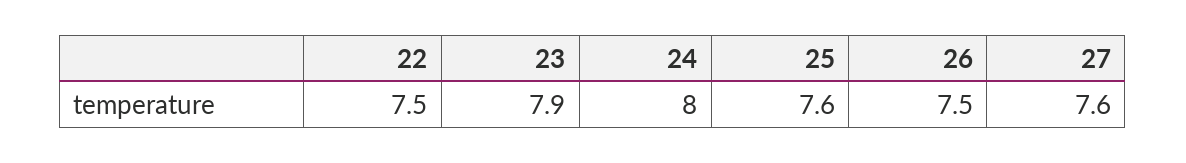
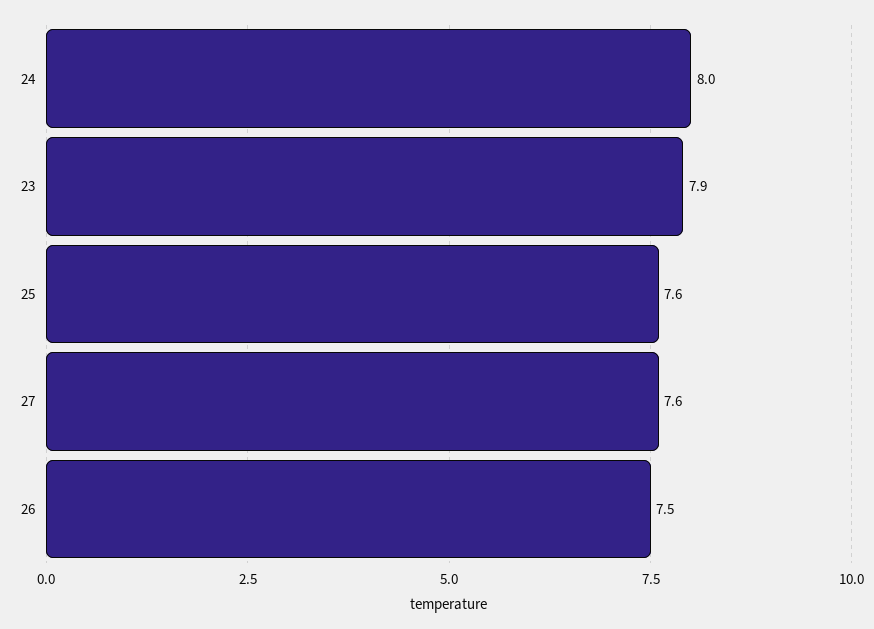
22: 7.5 -> none

